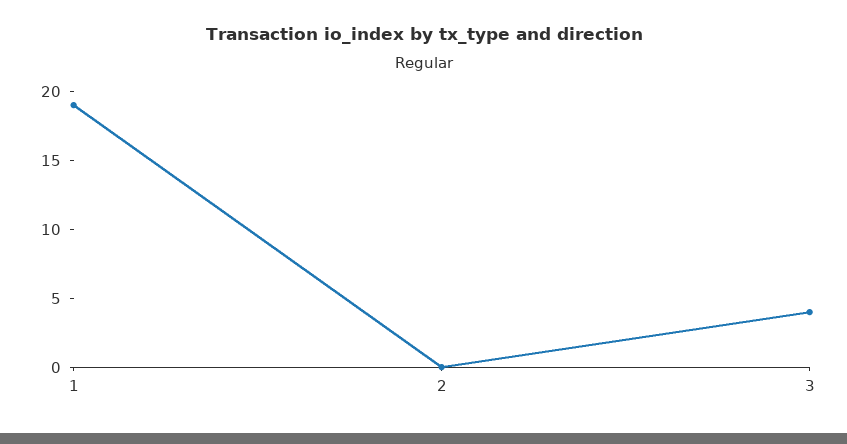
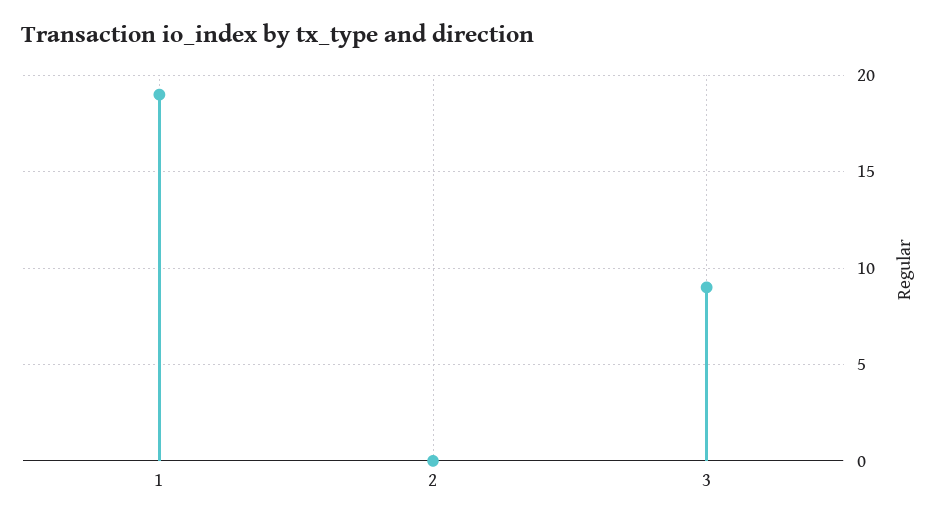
3: 4 -> 9

